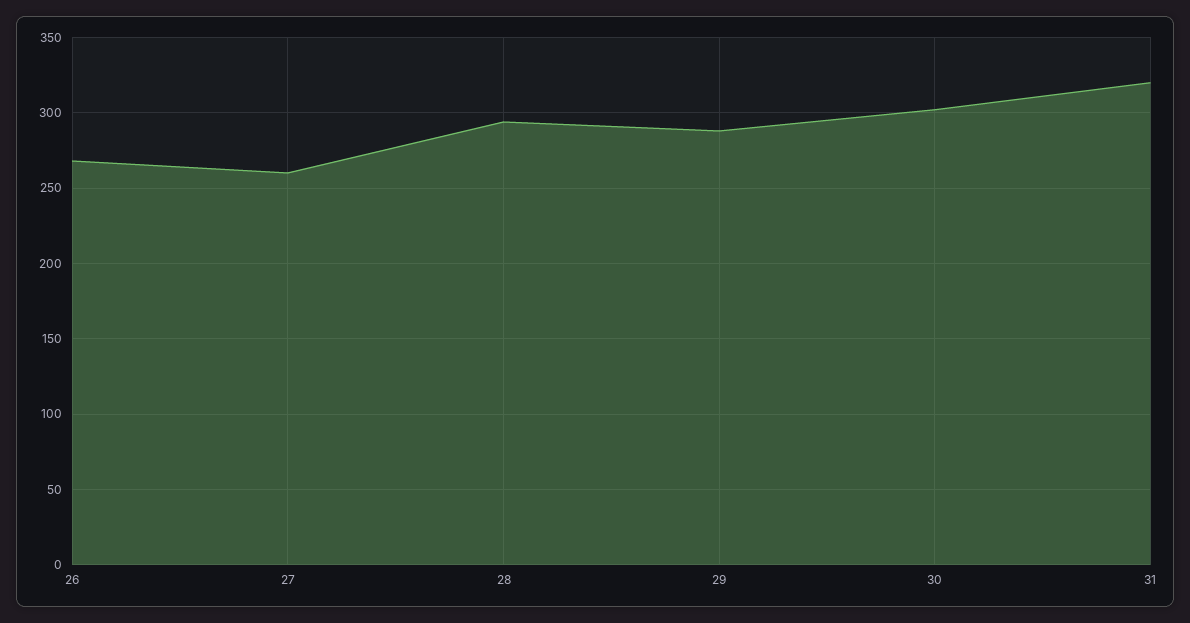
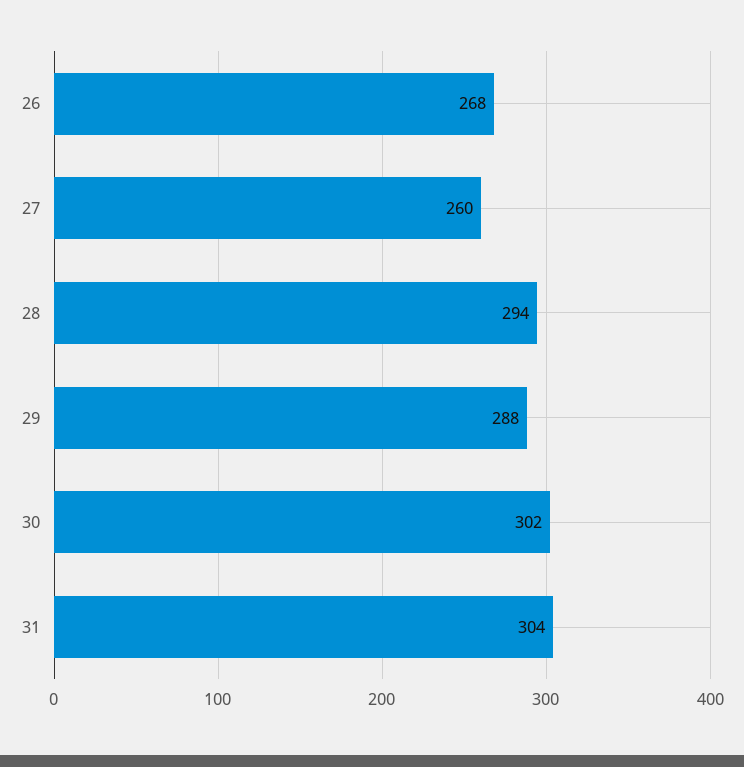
31: 320 -> 304

